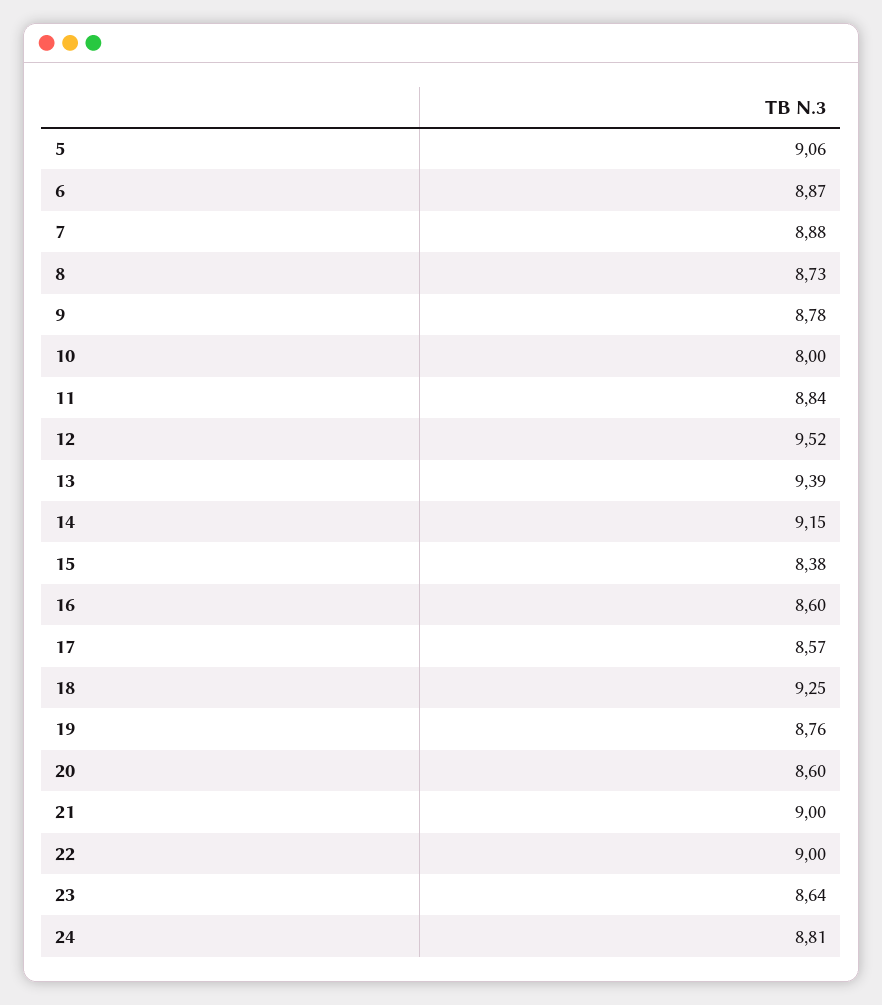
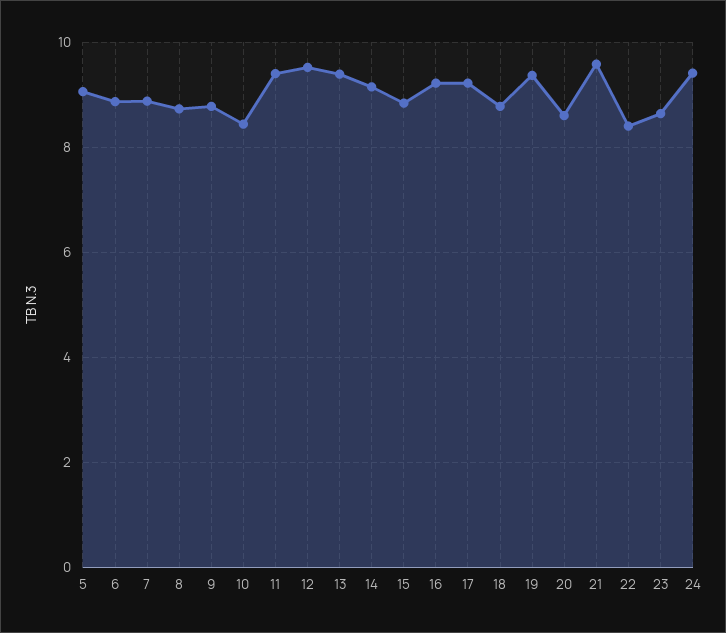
10: 8 -> 8.4
11: 8.84 -> 9.4
15: 8.38 -> 8.8
16: 8.6 -> 9.2
17: 8.57 -> 9.2
18: 9.25 -> 8.8
19: 8.76 -> 9.4
21: 9 -> 9.6
22: 9 -> 8.4
24: 8.81 -> 9.4

